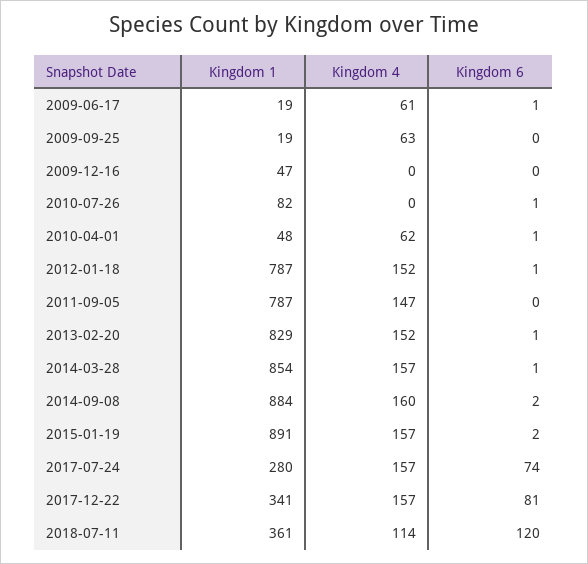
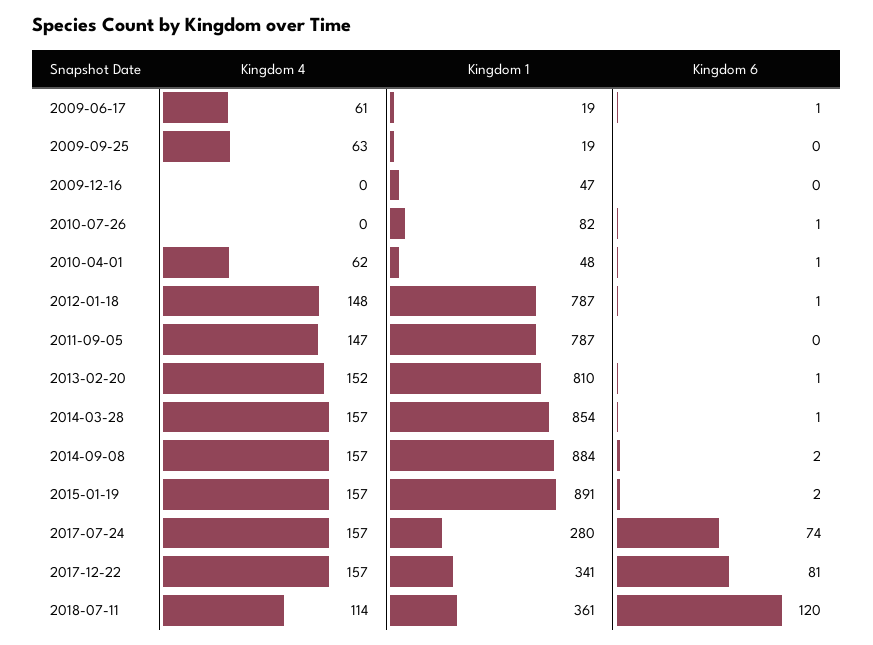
Kingdom 4, 2012-01-18: 152 -> 148
Kingdom 1, 2013-02-20: 829 -> 810
Kingdom 4, 2014-09-08: 160 -> 157

